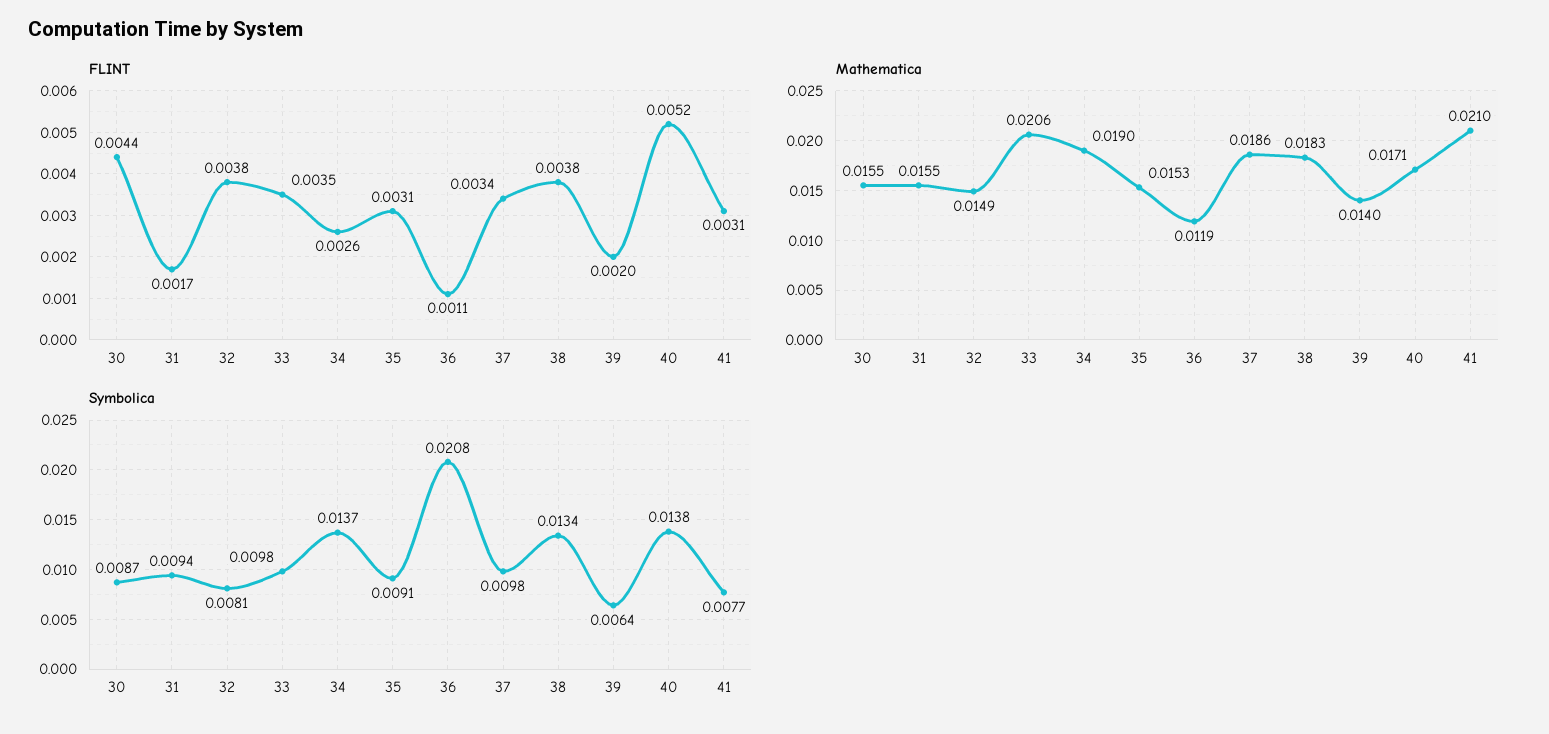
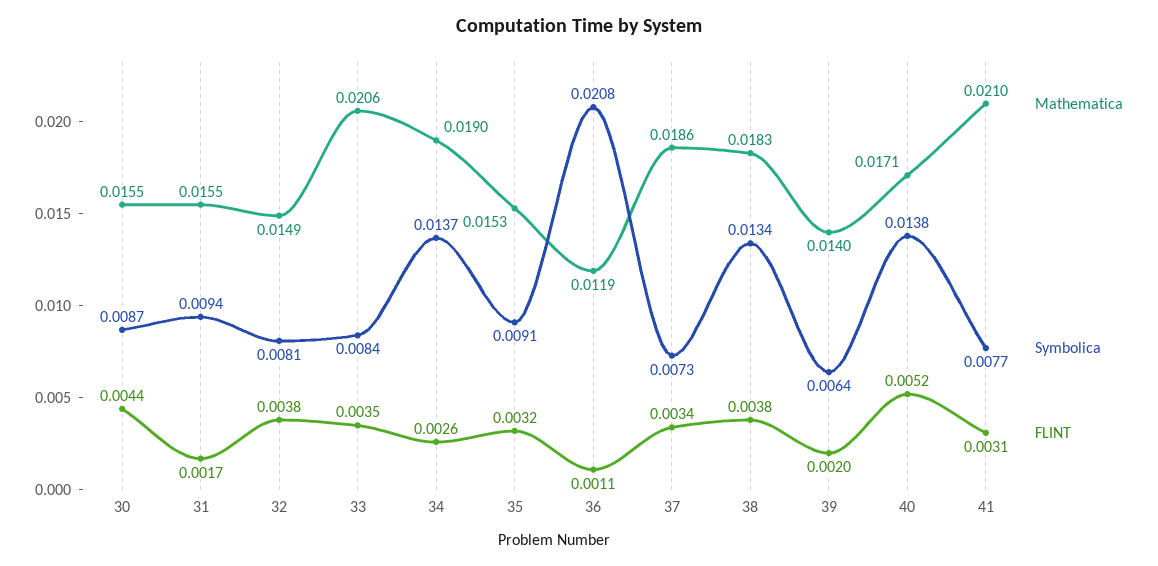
FLINT, 35: 0.0031 -> 0.0032
Symbolica, 33: 0.0098 -> 0.0084
Symbolica, 37: 0.0098 -> 0.0073

